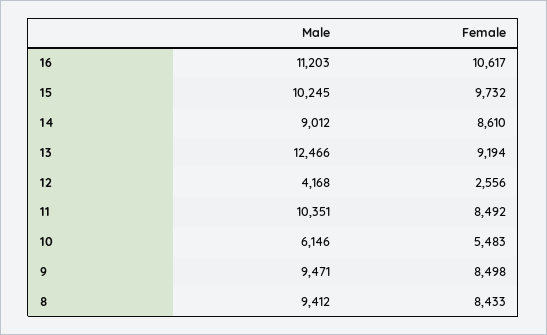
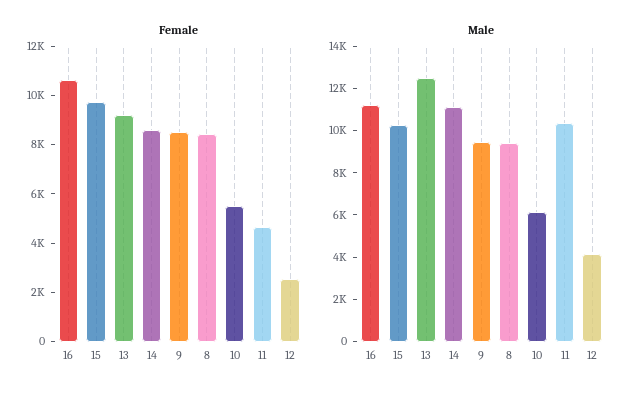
Male, 14: 9012 -> 11000
Female, 11: 8492 -> 4500

